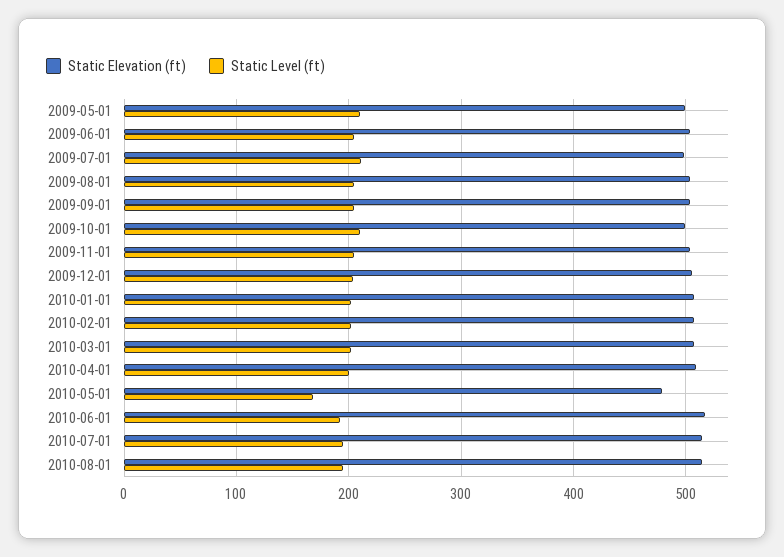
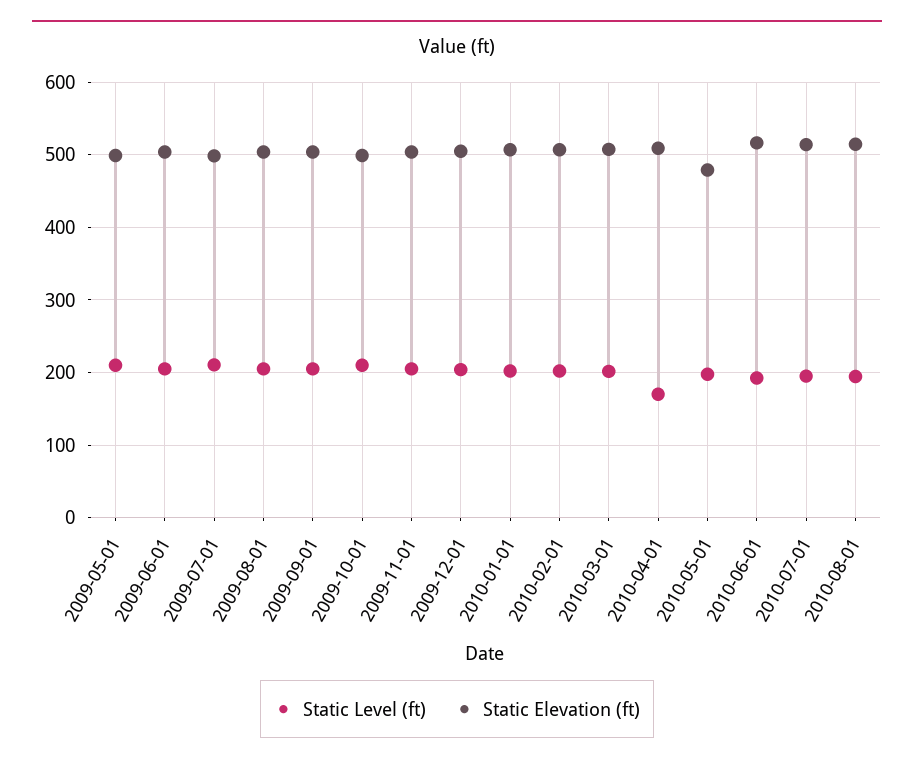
Static Level (ft), 2010-04-01: 200 -> 170
Static Level (ft), 2010-05-01: 170 -> 200

